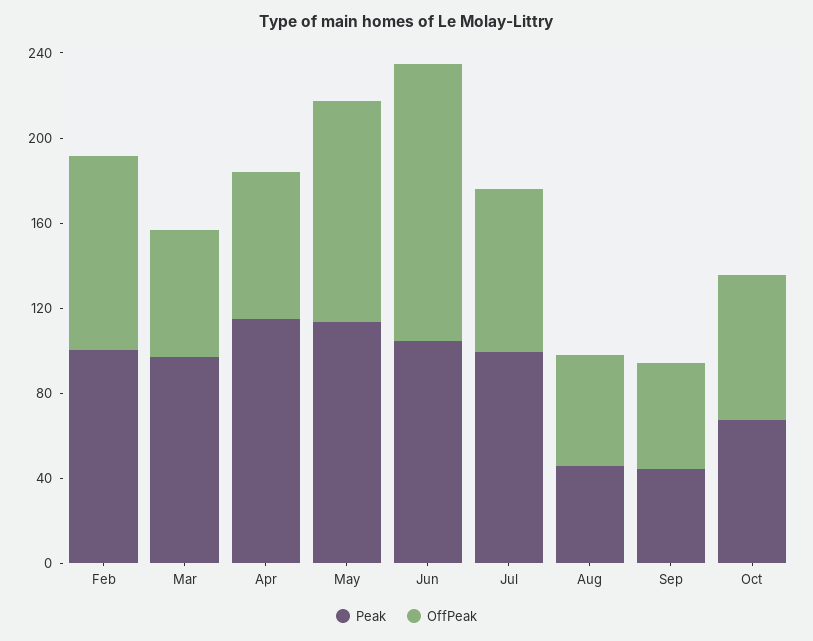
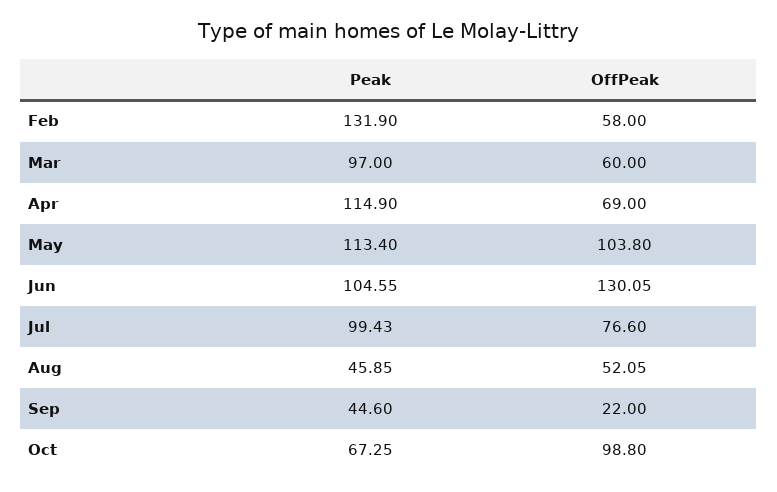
Peak, Feb: 100 -> 131.9
OffPeak, Feb: 90 -> 58
OffPeak, Sep: 50 -> 22
OffPeak, Oct: 70 -> 98.8

